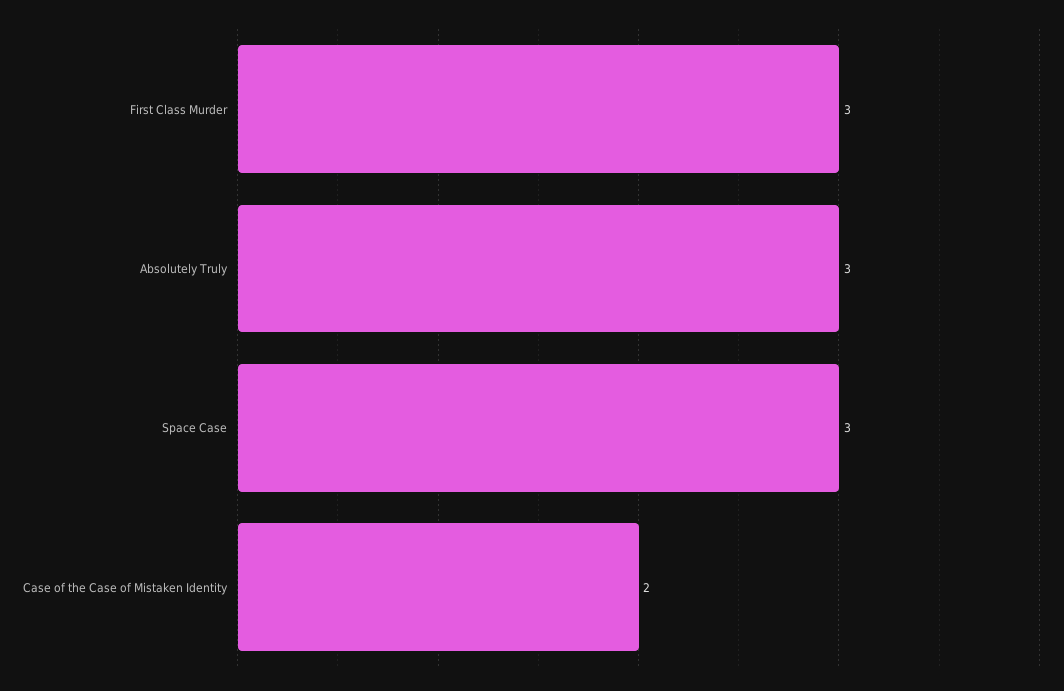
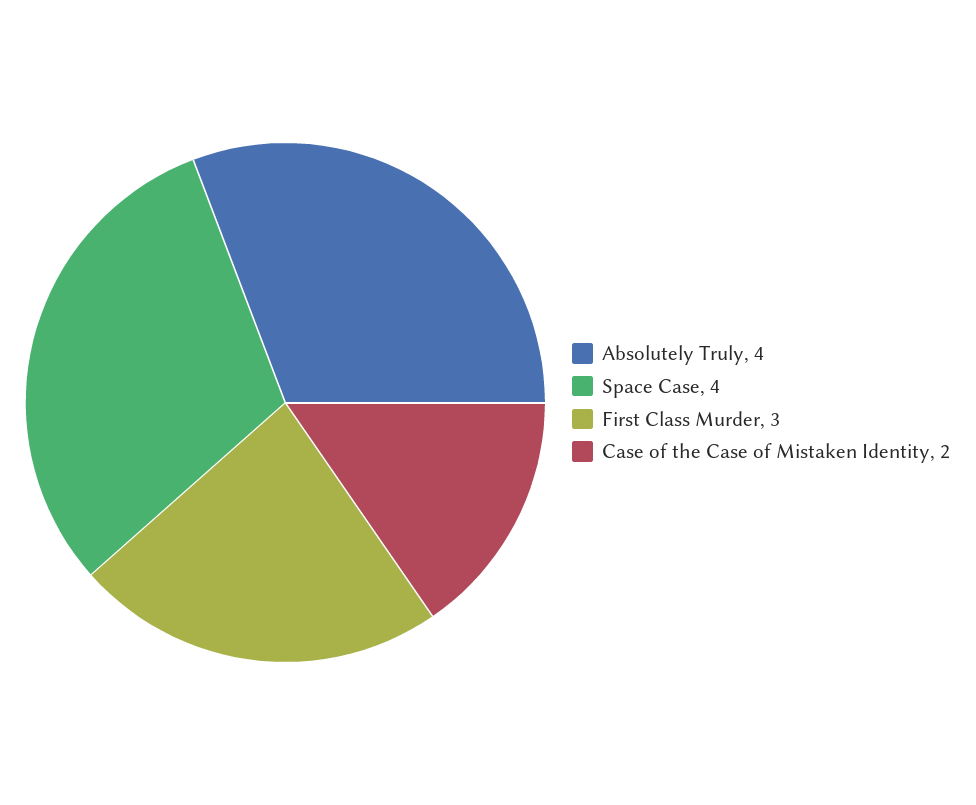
Absolutely Truly: 3 -> 4
Space Case: 3 -> 4

